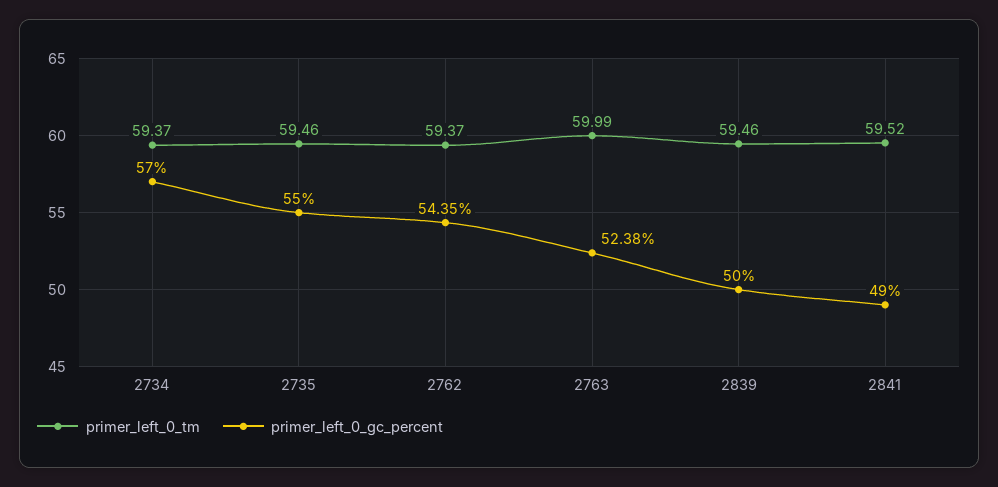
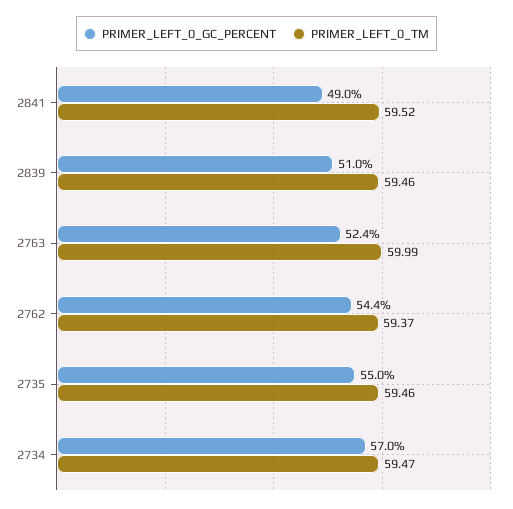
primer_left_0_tm, 2734: 59.37 -> 59.47
primer_left_0_gc_percent, 2839: 50 -> 51

